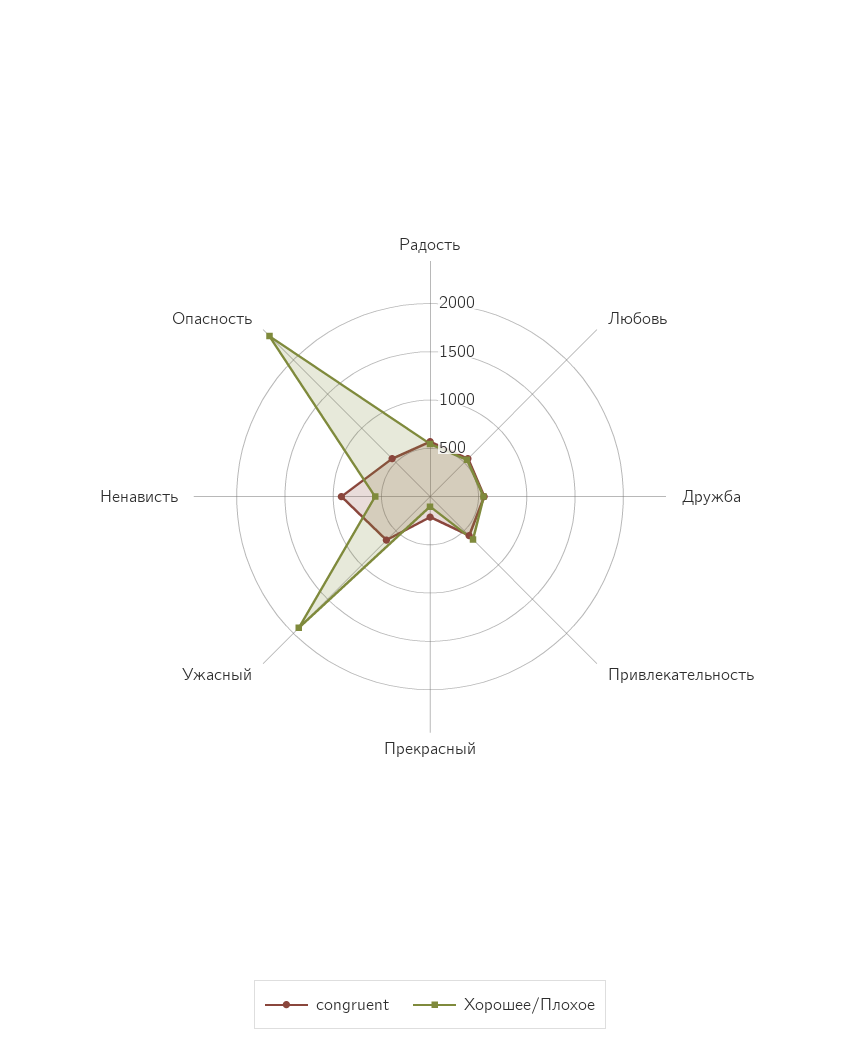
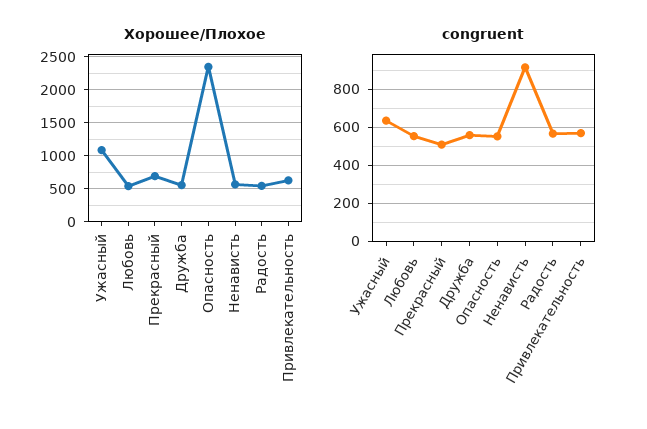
congruent, Прекрасный: 200 -> 500
Хорошее/Плохое, Прекрасный: 100 -> 700
Хорошее/Плохое, Ужасный: 1900 -> 1100

